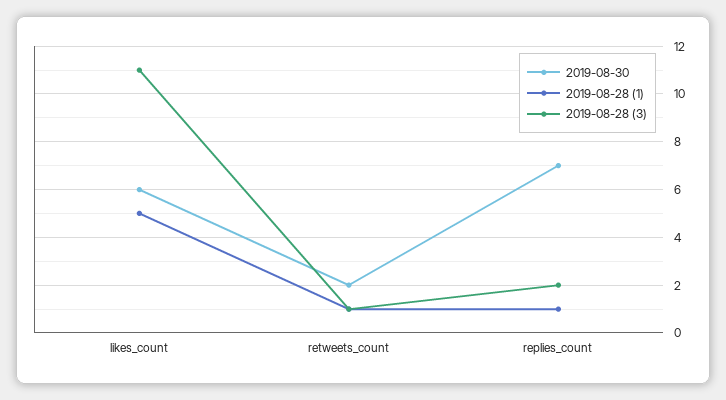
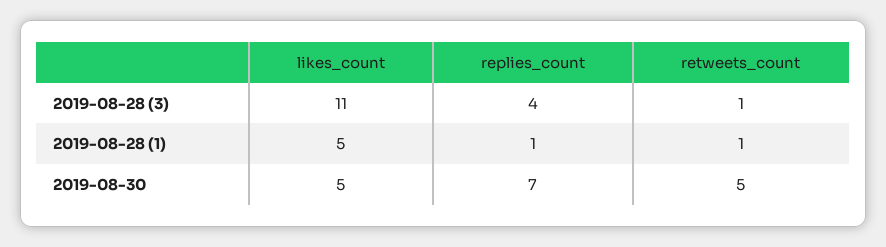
2019-08-30, likes_count: 6 -> 5
2019-08-30, retweets_count: 2 -> 5
2019-08-28 (3), replies_count: 2 -> 4

